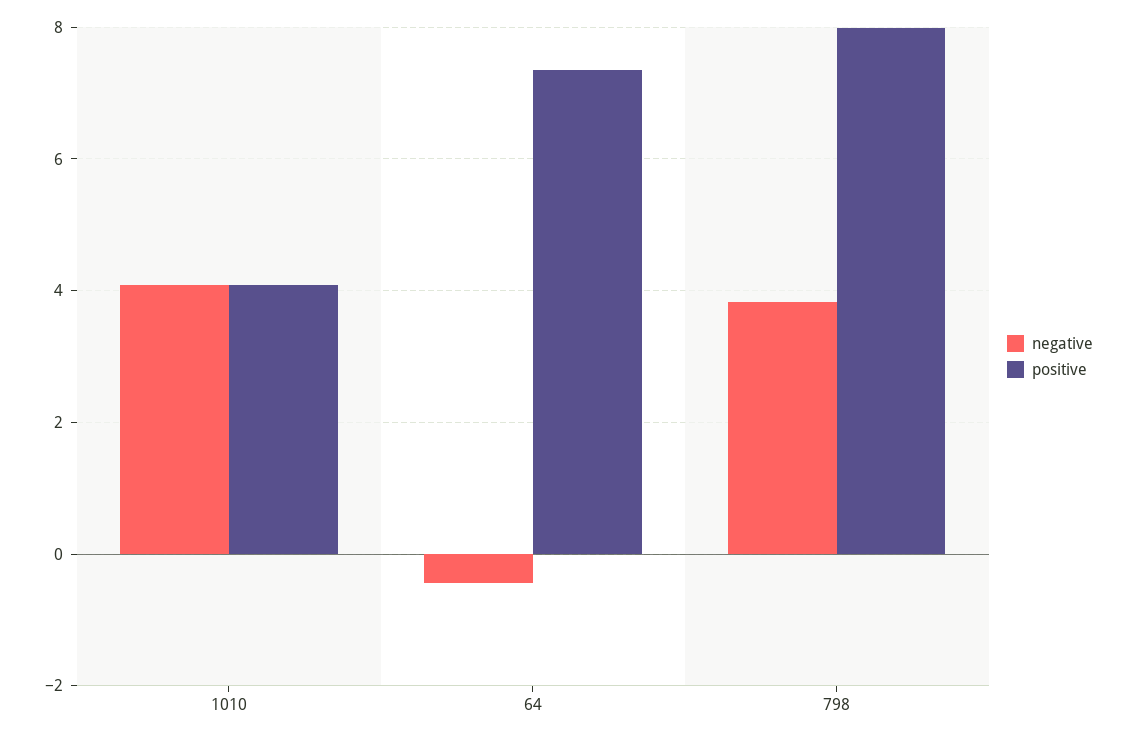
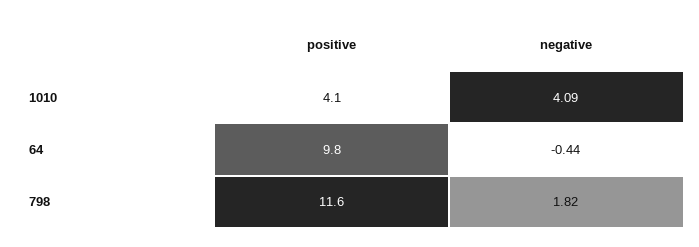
positive, 64: 7.4 -> 9.8
negative, 798: 3.8 -> 1.82
positive, 798: 8 -> 11.6

